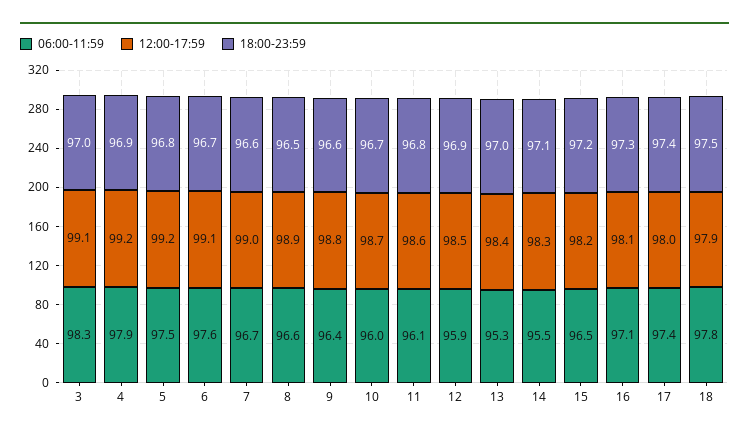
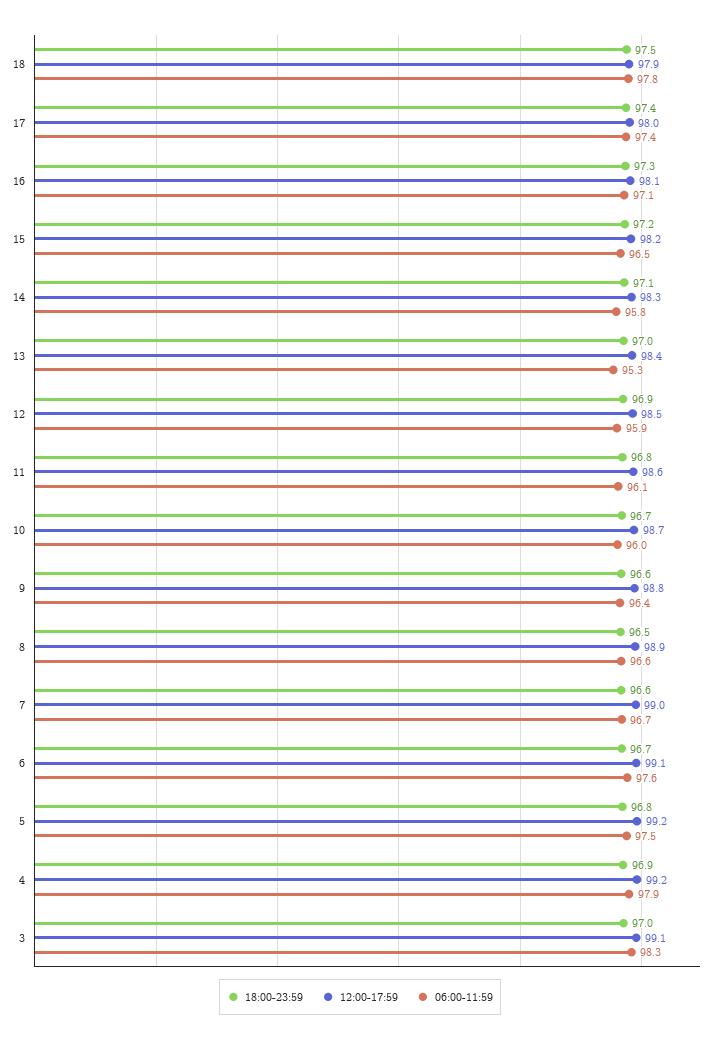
06:00-11:59, 14: 95.5 -> 95.8

